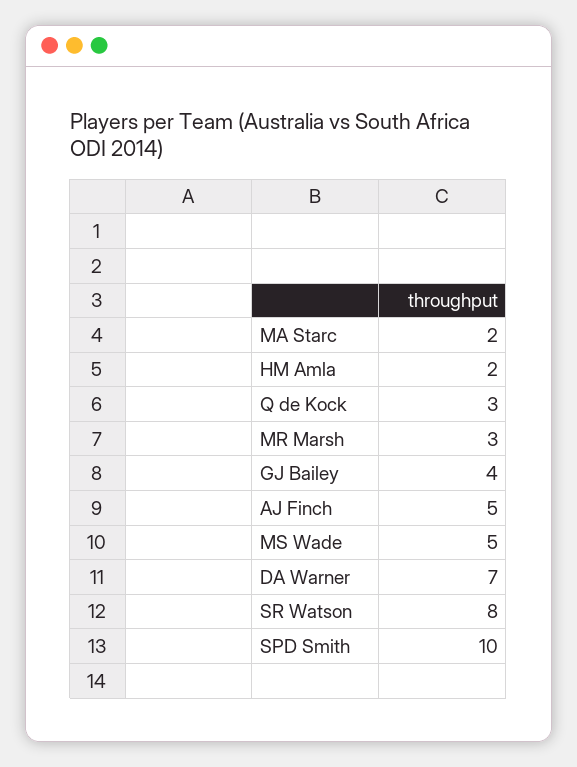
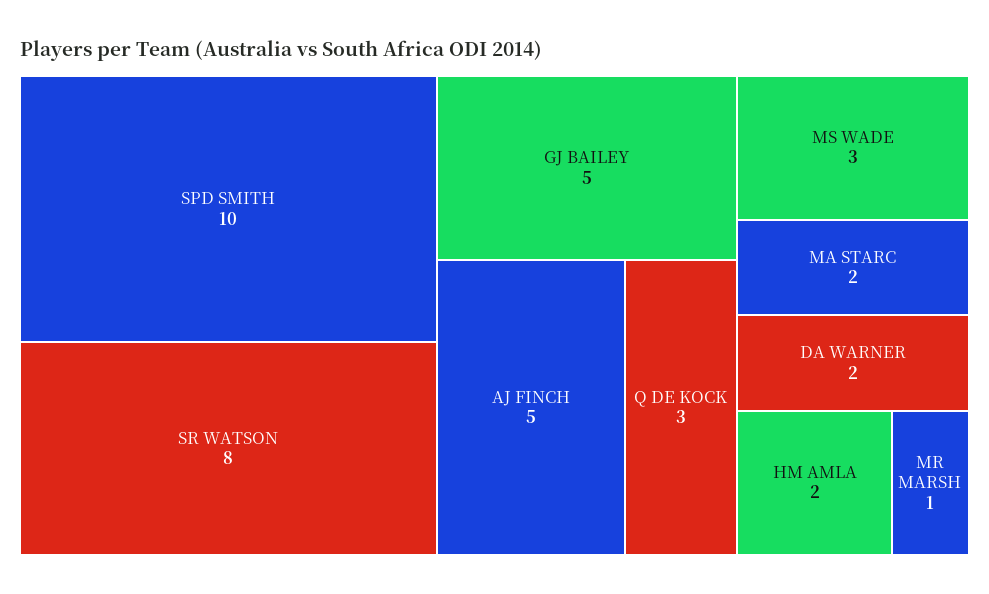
MR Marsh: 3 -> 1
GJ Bailey: 4 -> 5
MS Wade: 5 -> 3
DA Warner: 7 -> 2

